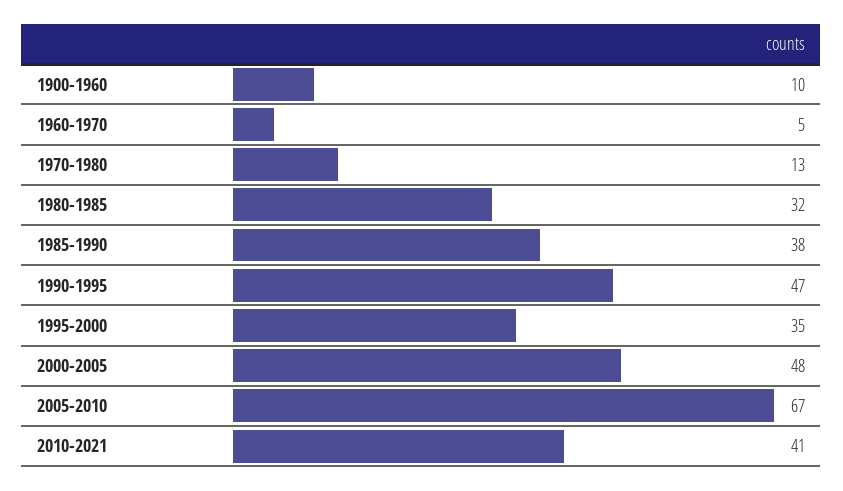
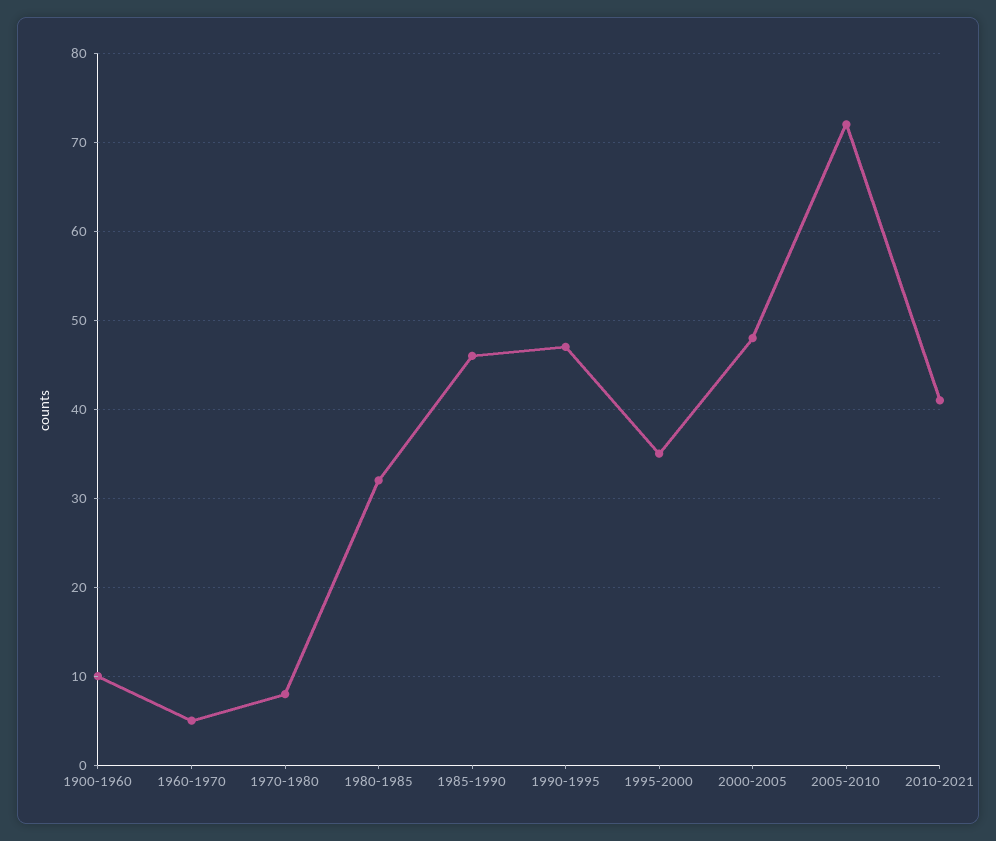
1970-1980: 13 -> 8
1985-1990: 38 -> 46
2005-2010: 67 -> 72

